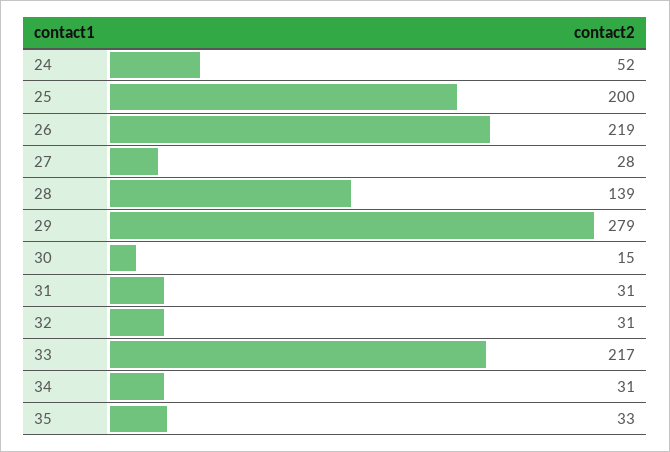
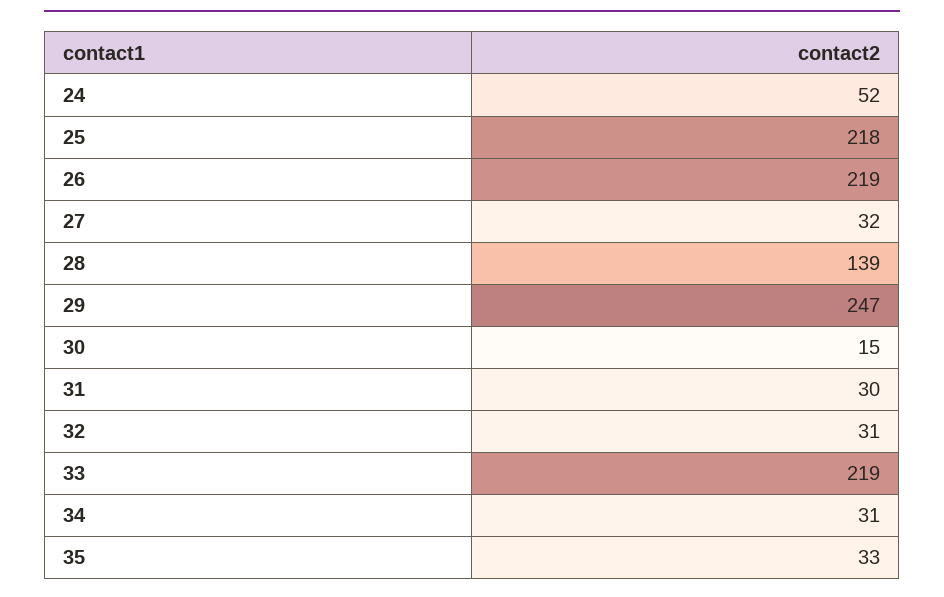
25: 200 -> 218
27: 28 -> 32
29: 279 -> 247
31: 31 -> 30
33: 217 -> 219

